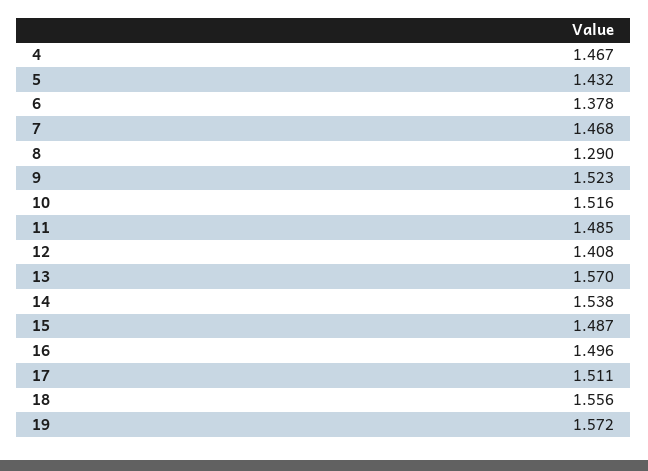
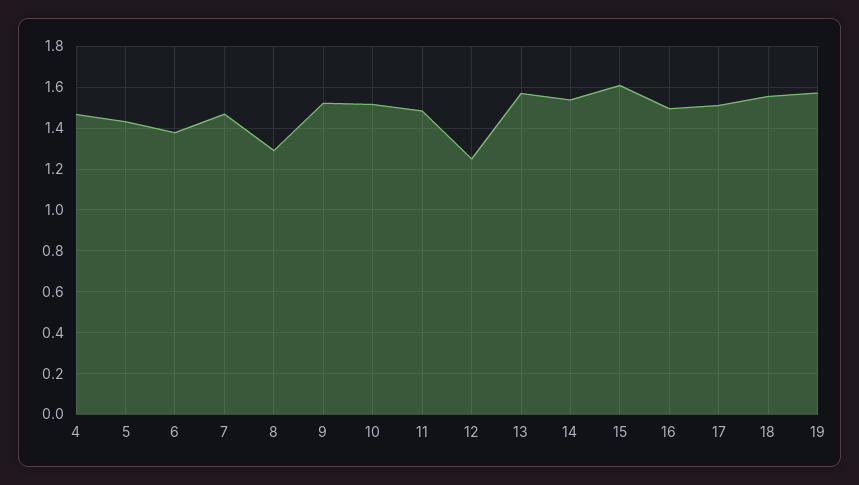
12: 1.408 -> 1.25
15: 1.487 -> 1.6

